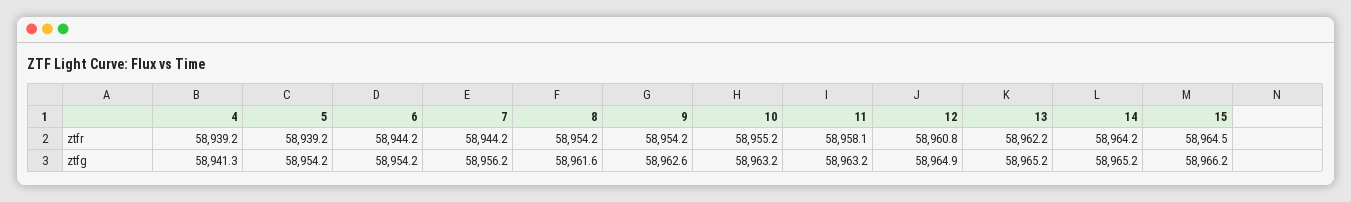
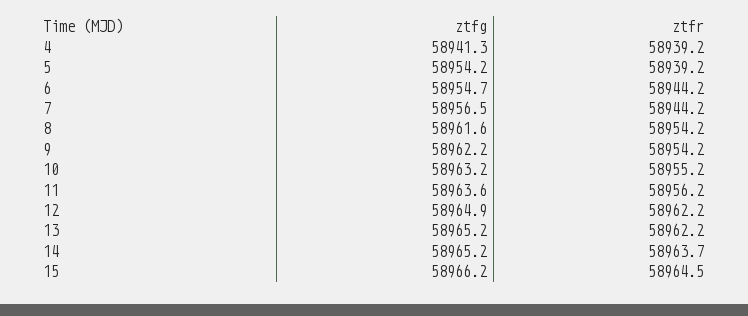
11, ztfr: 58958.1 -> 58956.2
12, ztfr: 58960.8 -> 58962.2
14, ztfr: 58964.2 -> 58963.7
6, ztfg: 58954.2 -> 58954.7
7, ztfg: 58956.2 -> 58956.5
9, ztfg: 58962.6 -> 58962.2
11, ztfg: 58963.2 -> 58963.6

